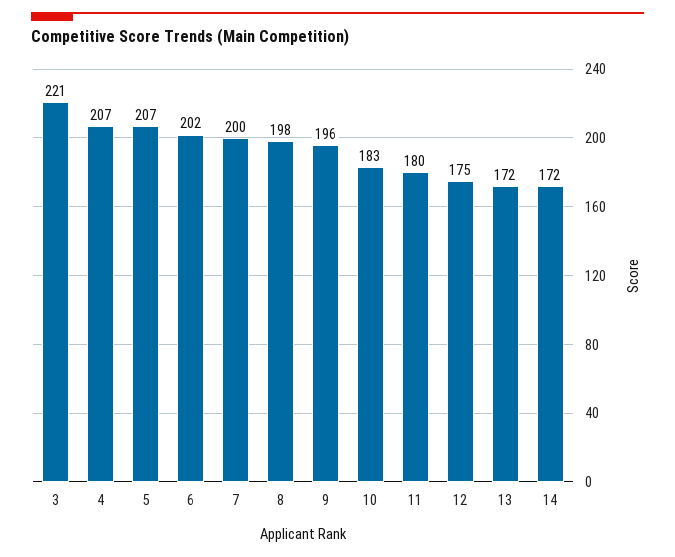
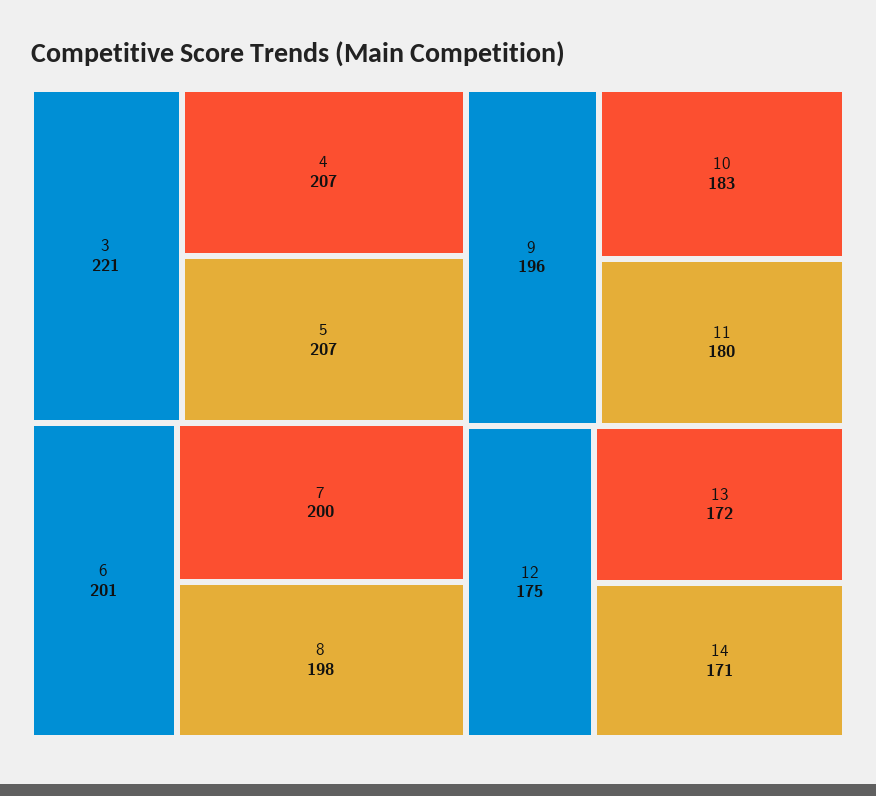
6: 202 -> 201
14: 172 -> 171

